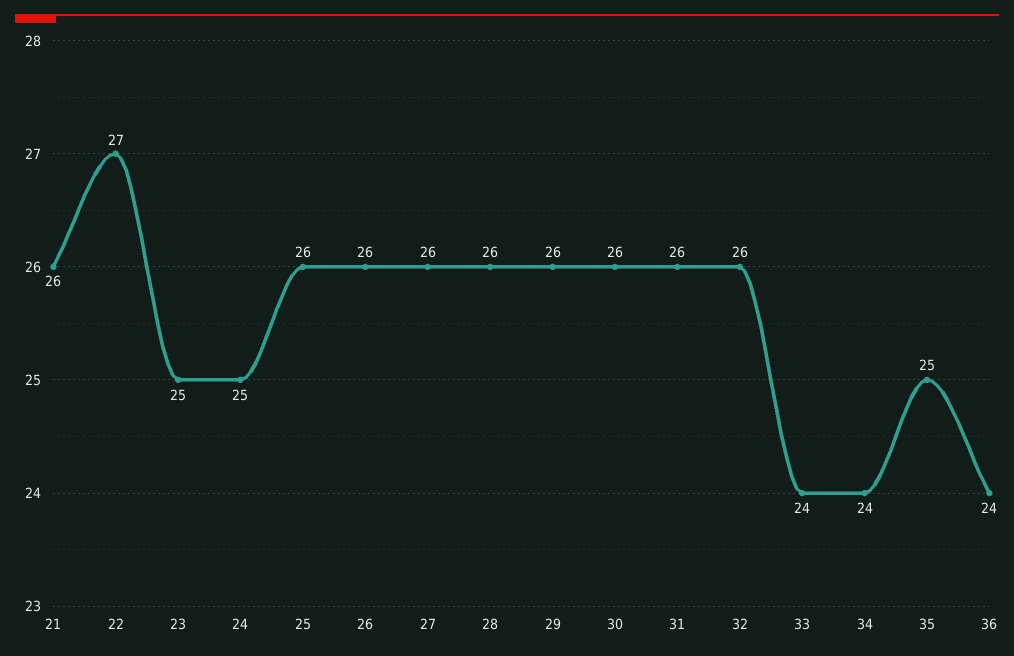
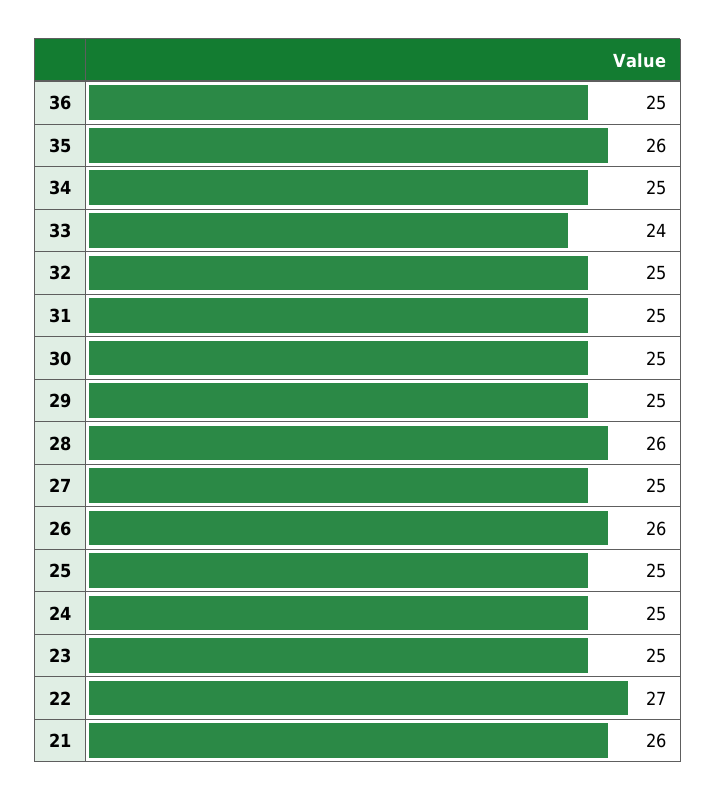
25: 26 -> 25
27: 26 -> 25
29: 26 -> 25
30: 26 -> 25
31: 26 -> 25
32: 26 -> 25
34: 24 -> 25
35: 25 -> 26
36: 24 -> 25

